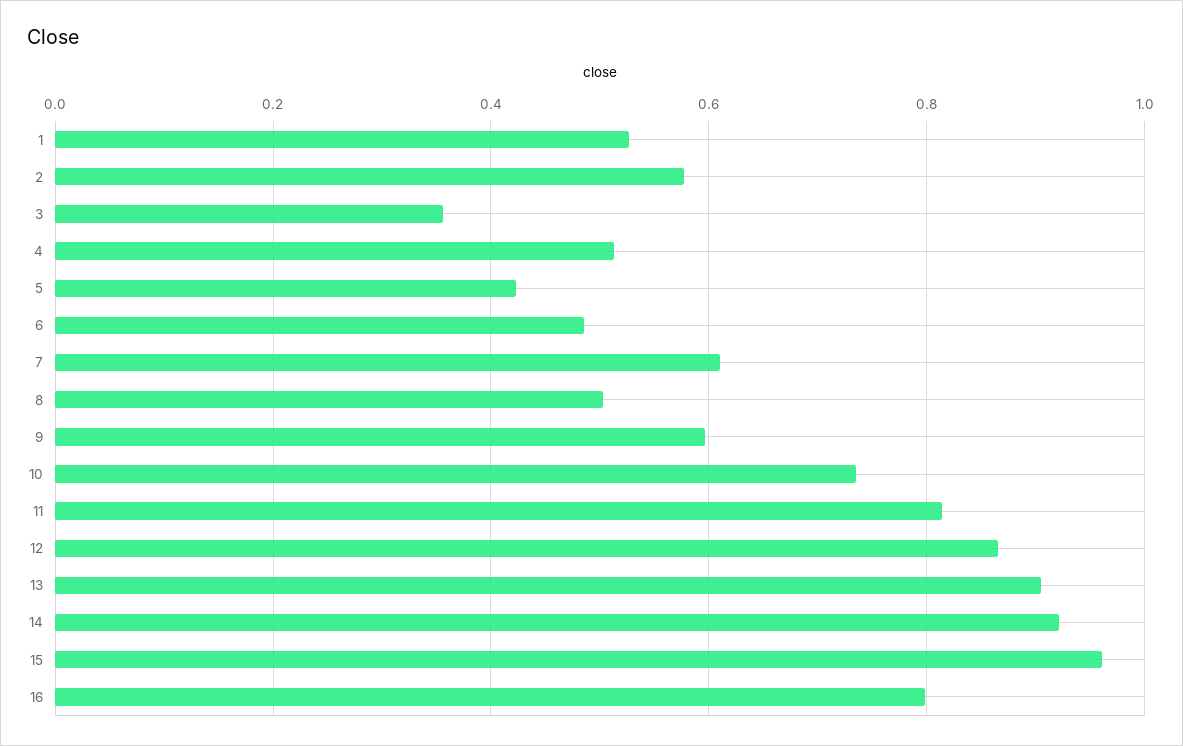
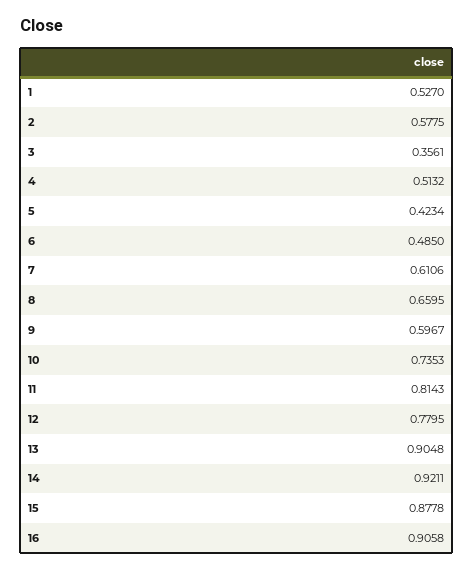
8: 0.5 -> 0.6595
12: 0.86 -> 0.7795
15: 0.96 -> 0.8778
16: 0.8 -> 0.9058

